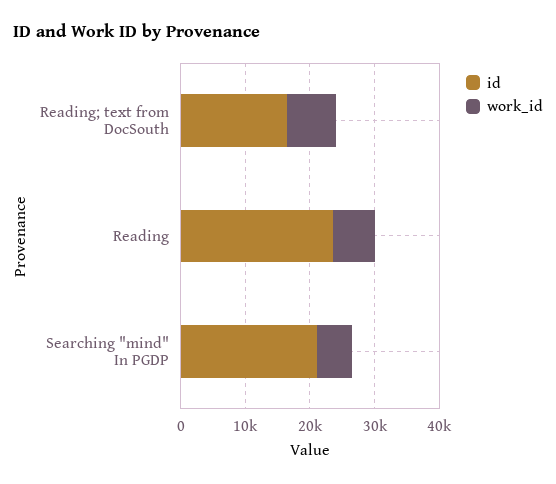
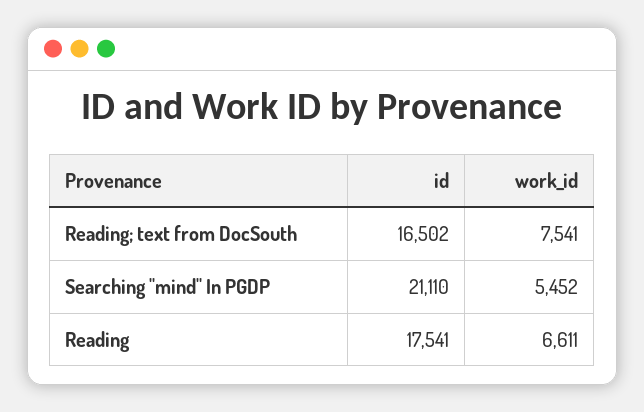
id, Reading: 24000 -> 17541

